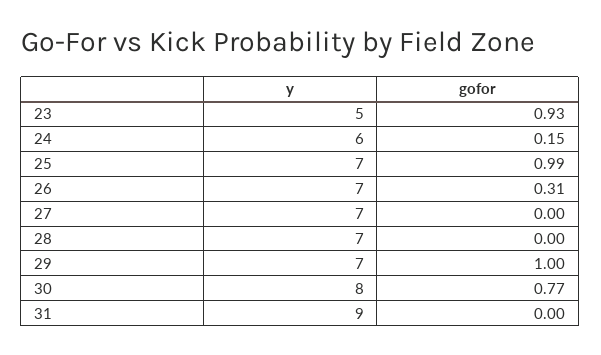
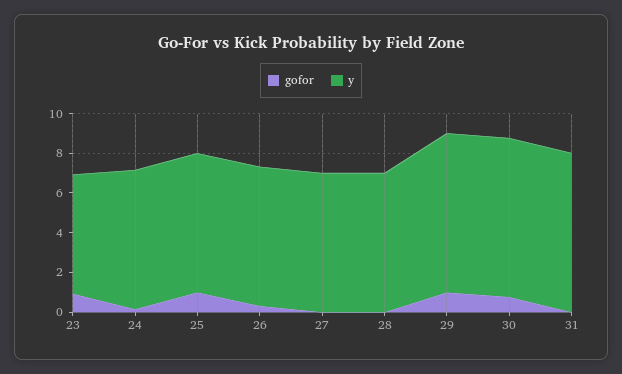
y, 23: 5 -> 6
y, 24: 6 -> 7
y, 29: 7 -> 8
y, 31: 9 -> 8

